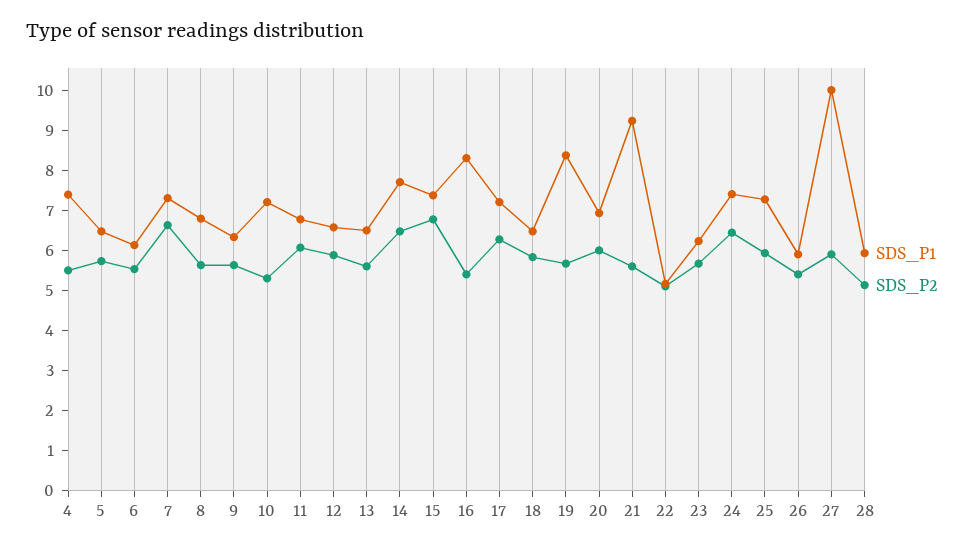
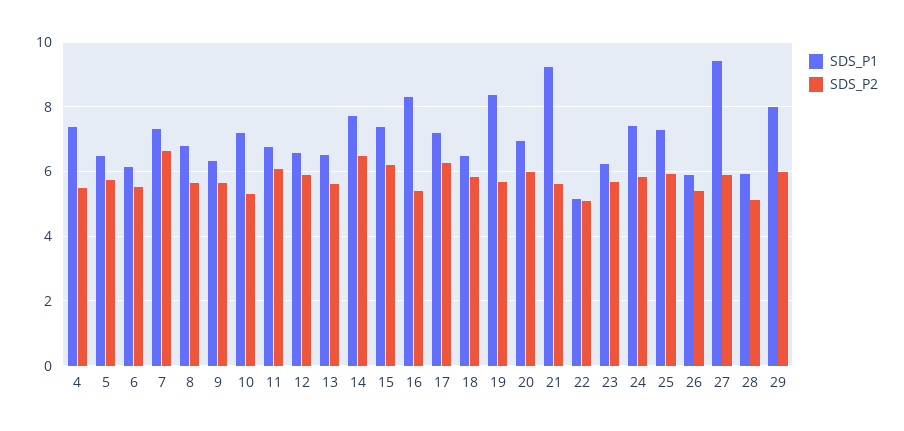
SDS_P2, 15: 6.8 -> 6.2
SDS_P2, 24: 6.4 -> 5.8
SDS_P1, 27: 10 -> 9.4
SDS_P1, 29: none -> 8
SDS_P2, 29: none -> 6

